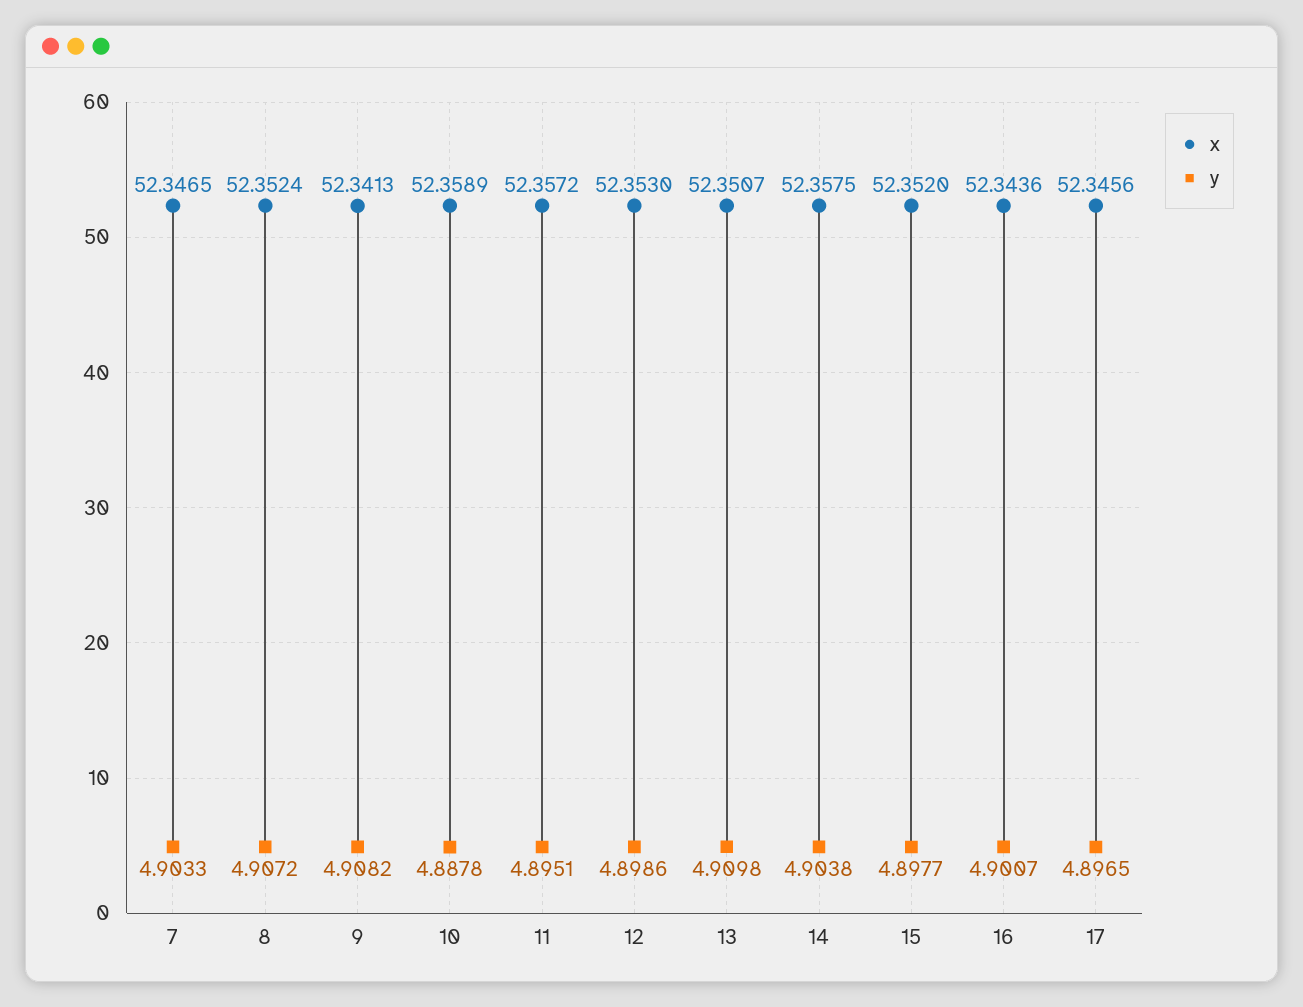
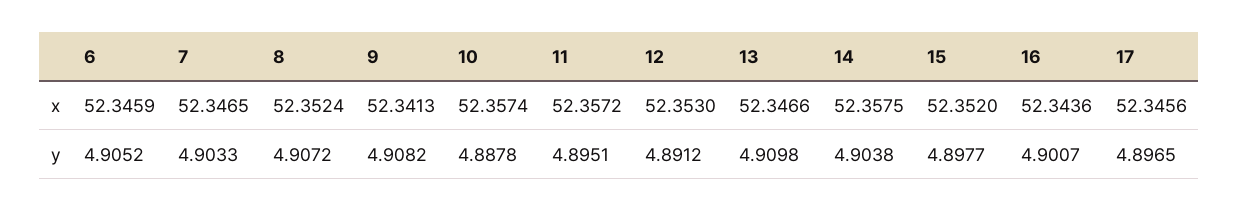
x, 10: 52.3589 -> 52.3574
y, 12: 4.8986 -> 4.8912
x, 13: 52.3507 -> 52.3466
x, 6: none -> 52.3459
y, 6: none -> 4.9052

